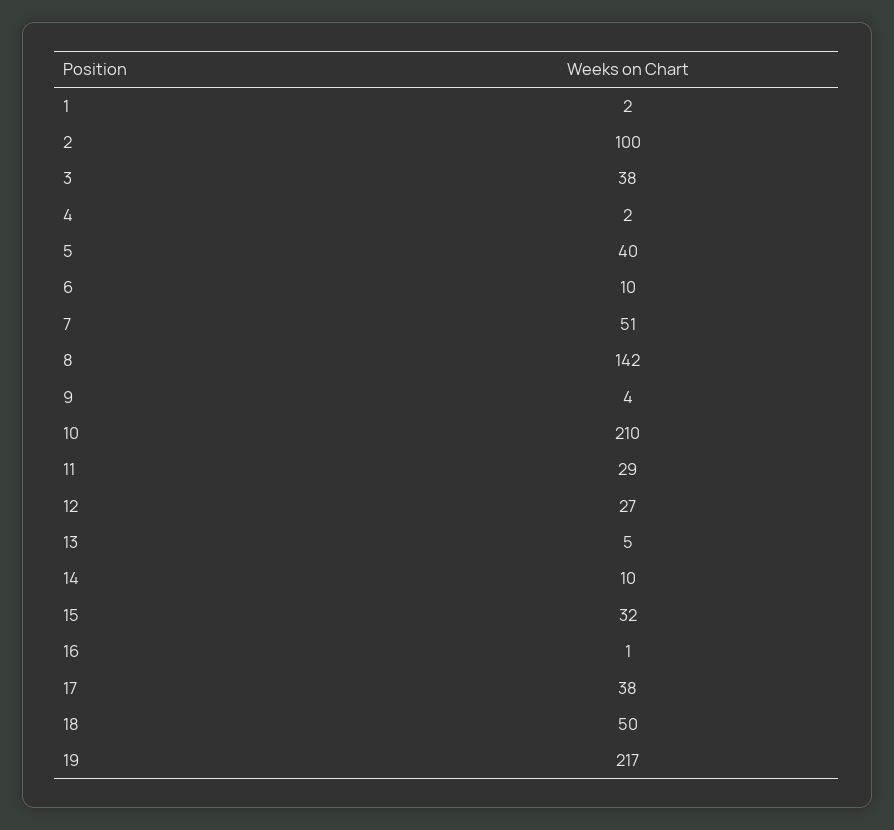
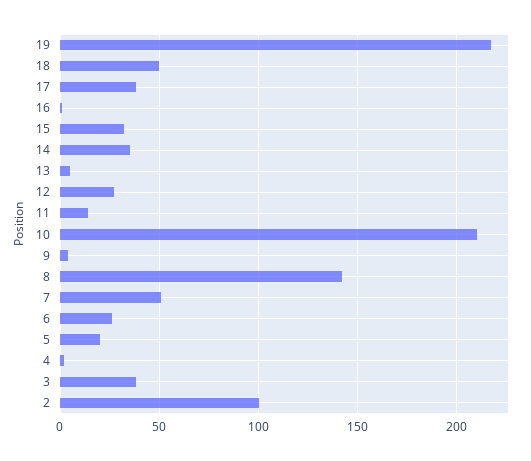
1: 2 -> none
5: 40 -> 20
6: 10 -> 25
11: 29 -> 15
14: 10 -> 35

